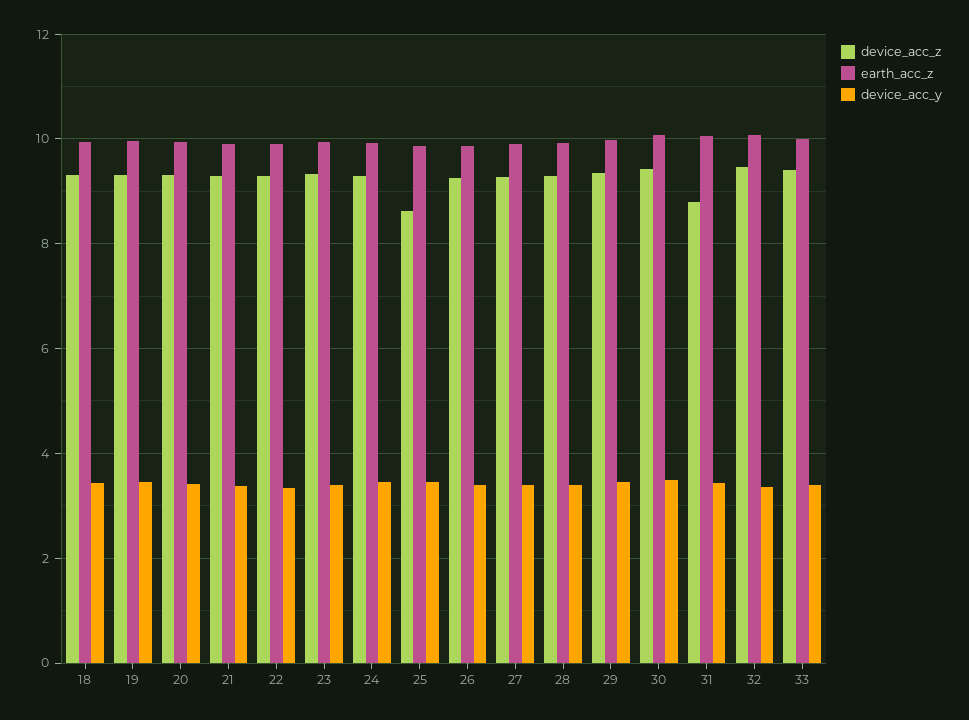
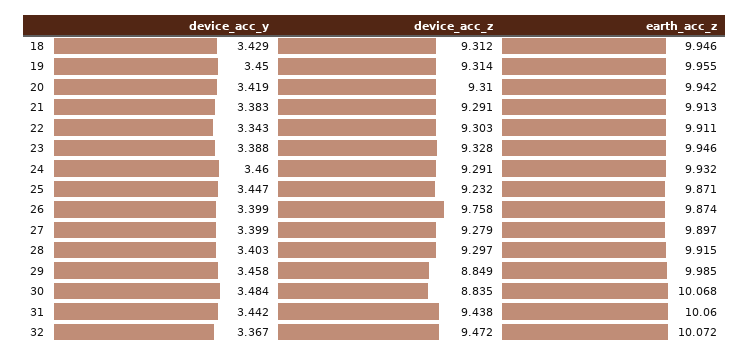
device_acc_z, 25: 8.6 -> 9.232
device_acc_z, 26: 9.2 -> 9.758
device_acc_z, 29: 9.4 -> 8.849
device_acc_z, 30: 9.4 -> 8.835
device_acc_z, 31: 8.8 -> 9.438
device_acc_z, 33: 9.4 -> none
earth_acc_z, 33: 10 -> none
device_acc_y, 33: 3.4 -> none

